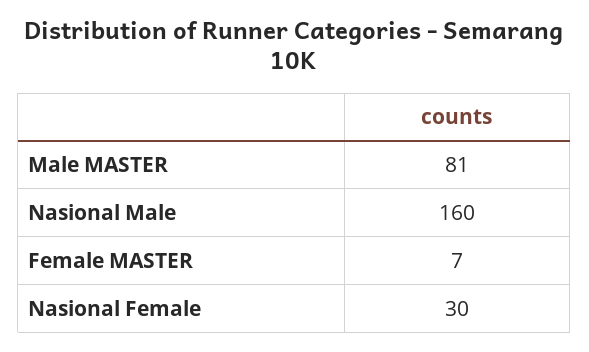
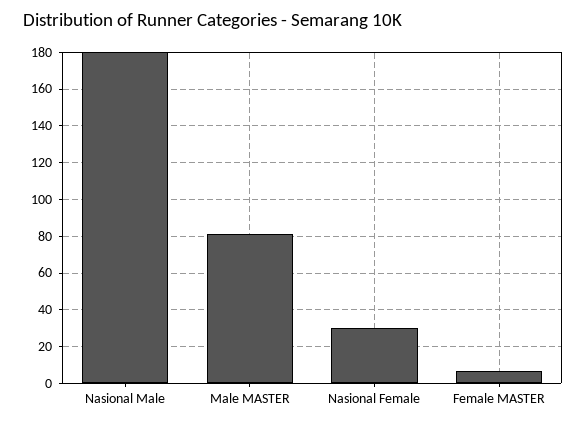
Nasional Male: 160 -> 180

